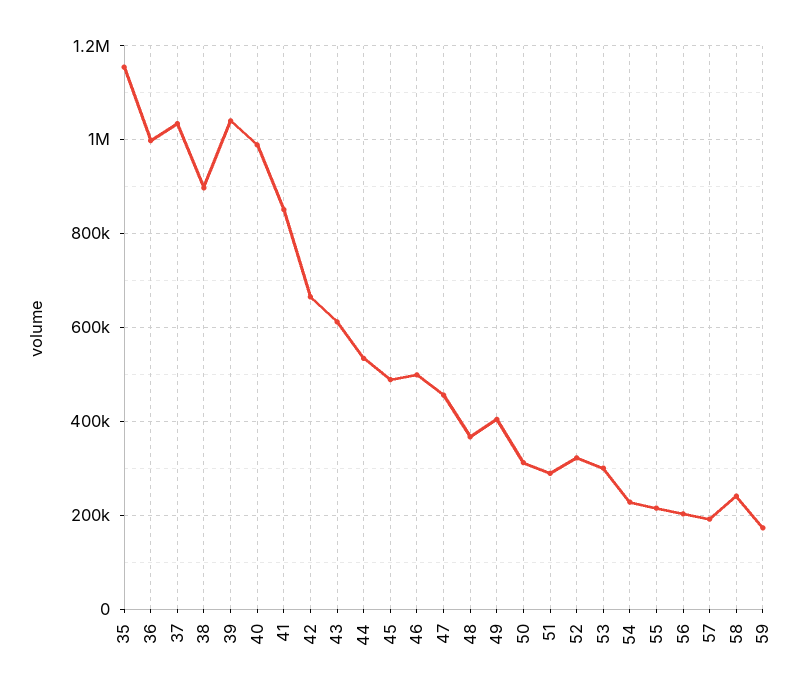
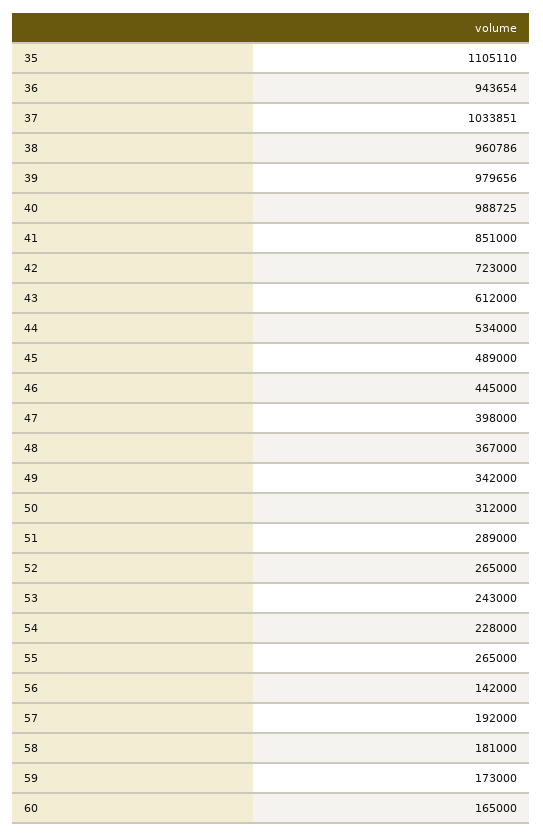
35: 1160000 -> 1105110
36: 1000000 -> 943654
38: 900000 -> 960786
39: 1040000 -> 979656
42: 660000 -> 723000
46: 500000 -> 445000
47: 460000 -> 398000
49: 400000 -> 342000
52: 320000 -> 265000
53: 300000 -> 243000
55: 220000 -> 265000
56: 200000 -> 142000
58: 240000 -> 181000
60: none -> 165000

